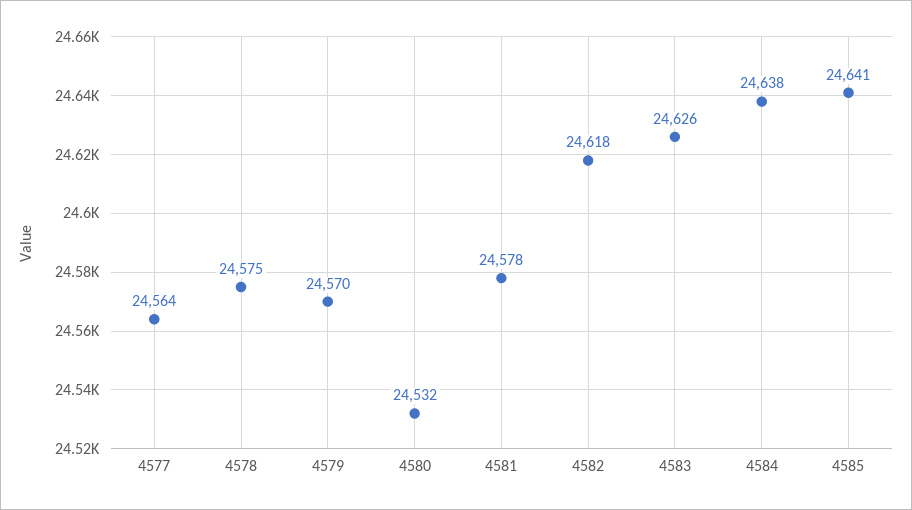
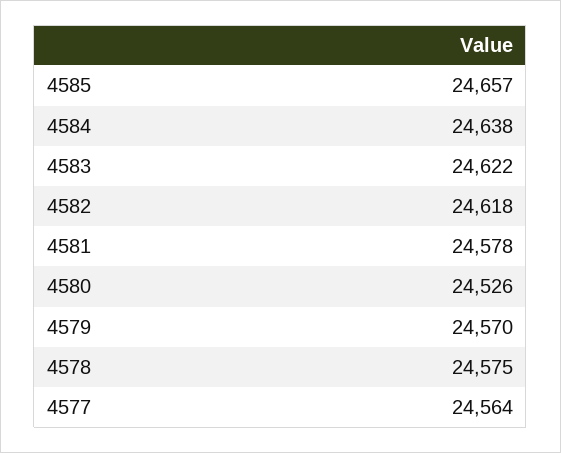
4580: 24532 -> 24526
4583: 24626 -> 24622
4585: 24641 -> 24657

